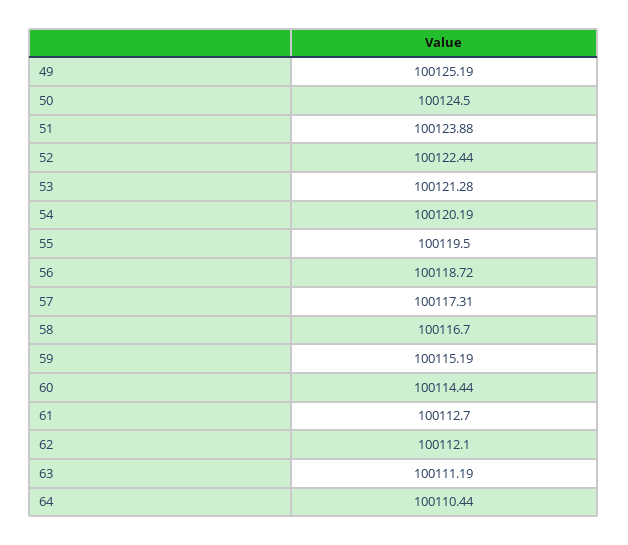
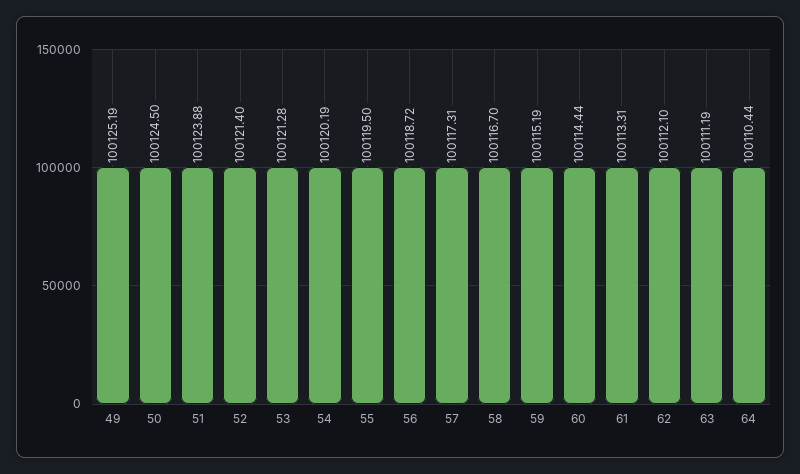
52: 100122.44 -> 100121.4
61: 100112.7 -> 100113.31

